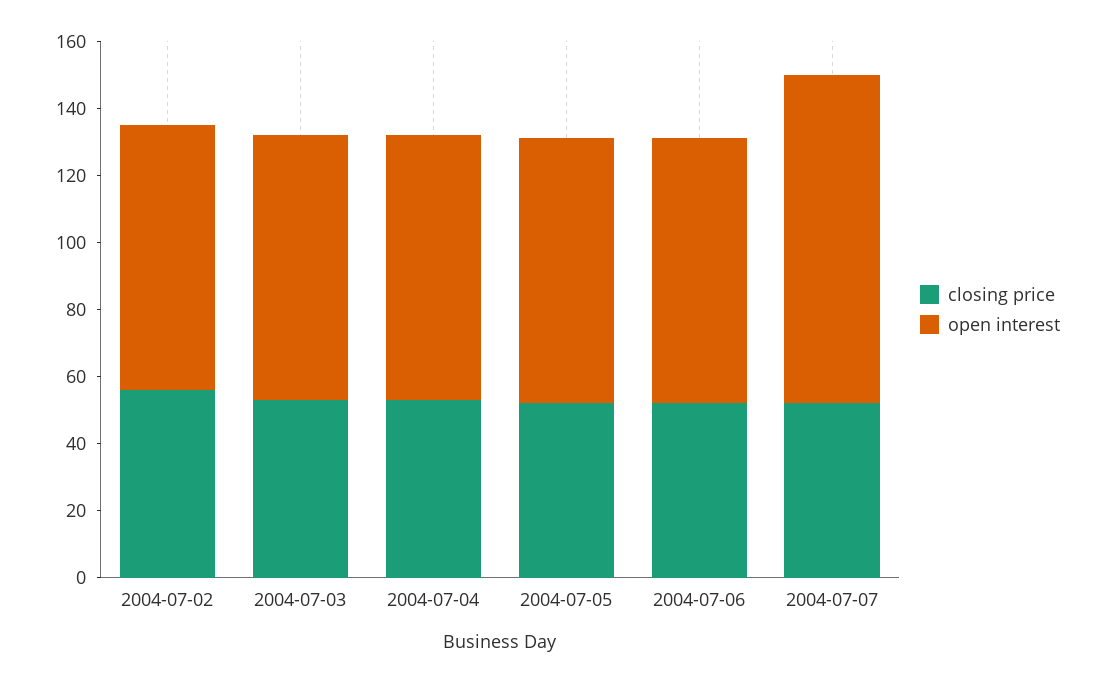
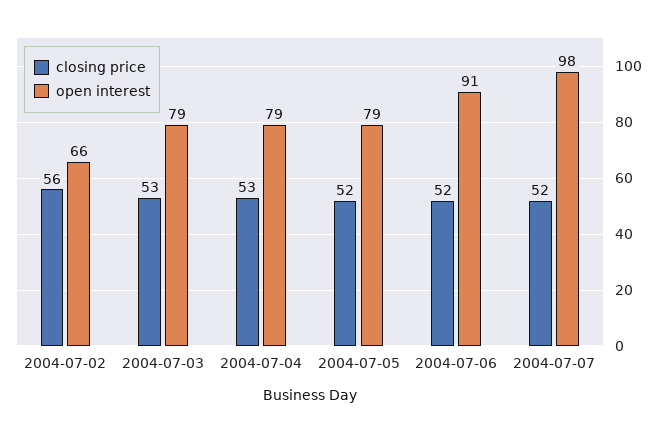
open interest, 2004-07-02: 80 -> 66
open interest, 2004-07-06: 80 -> 91

